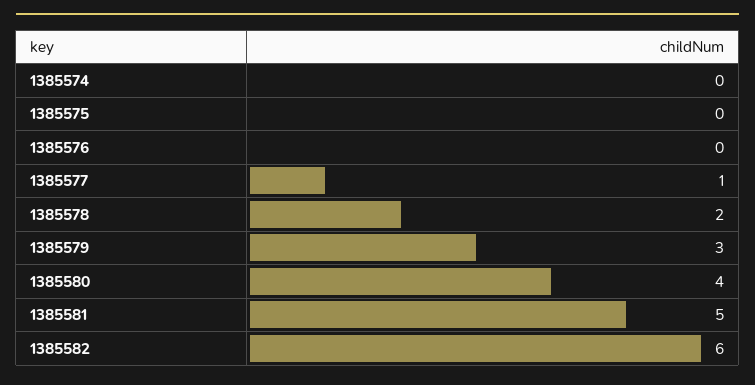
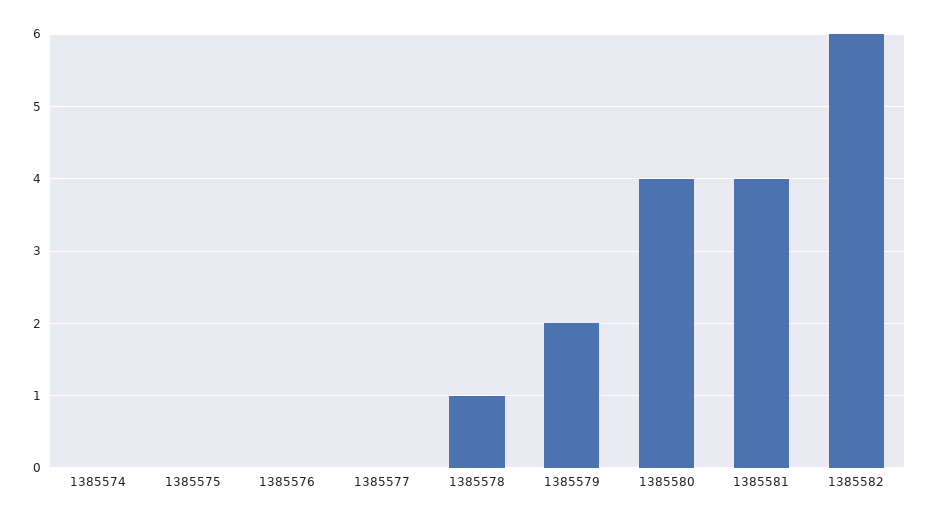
1385577: 1 -> 0
1385578: 2 -> 1
1385579: 3 -> 2
1385581: 5 -> 4

